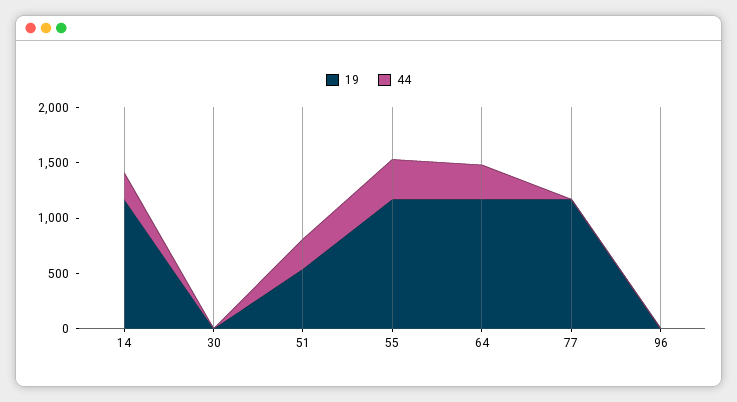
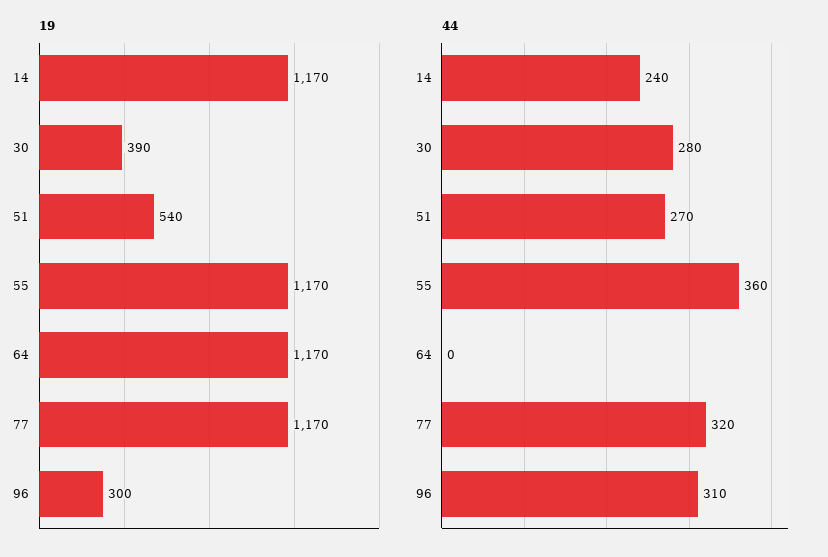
19, 30: 0 -> 390
44, 30: 0 -> 280
44, 64: 300 -> 0
44, 77: 0 -> 320
19, 96: 0 -> 300
44, 96: 0 -> 310

